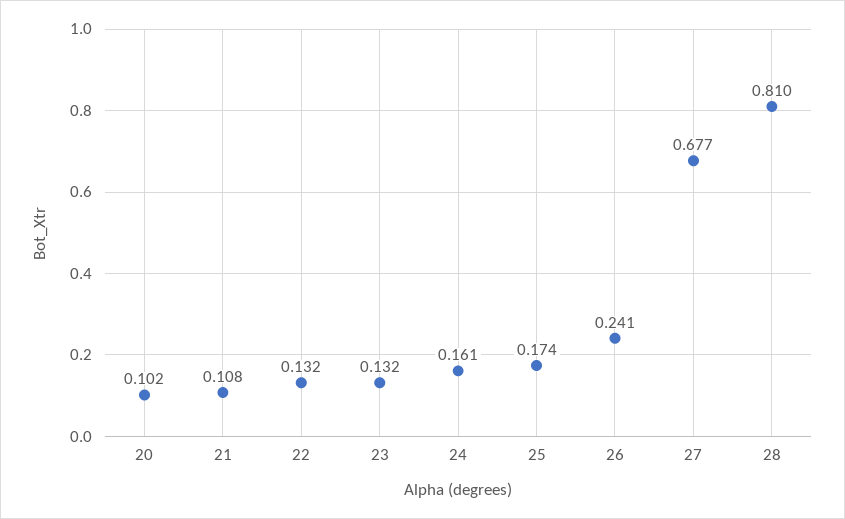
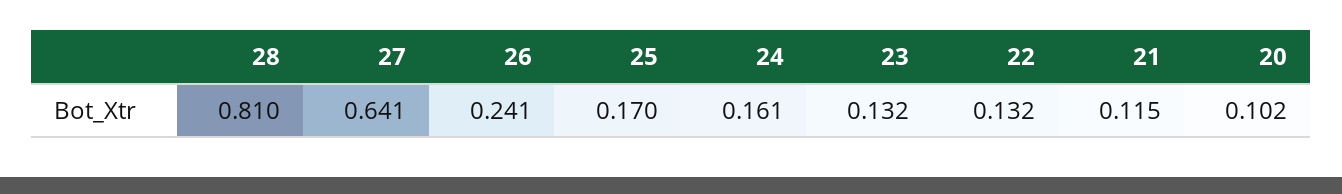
21: 0.108 -> 0.115
25: 0.174 -> 0.17
27: 0.677 -> 0.641

